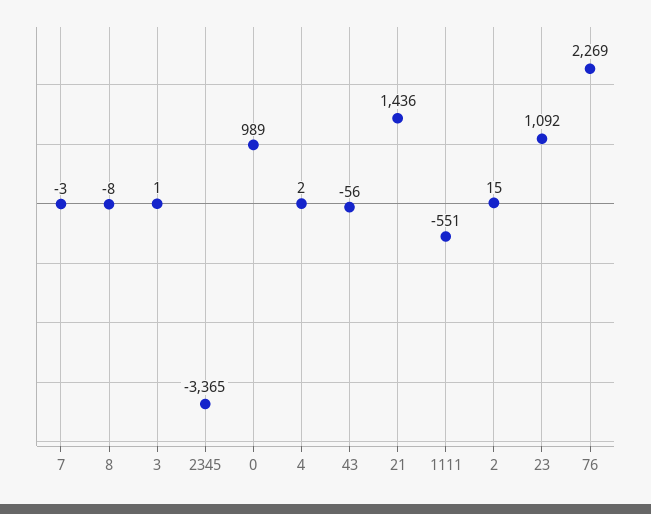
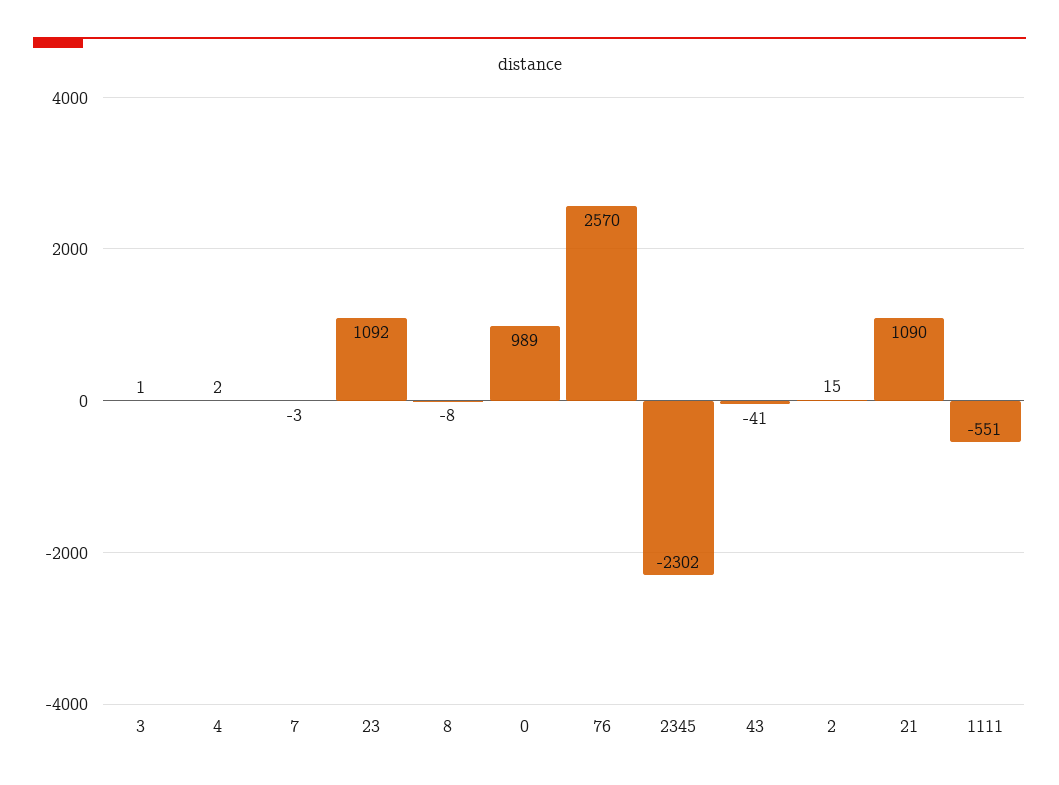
2345: -3365 -> -2302
43: -56 -> -41
21: 1436 -> 1090
76: 2269 -> 2570

